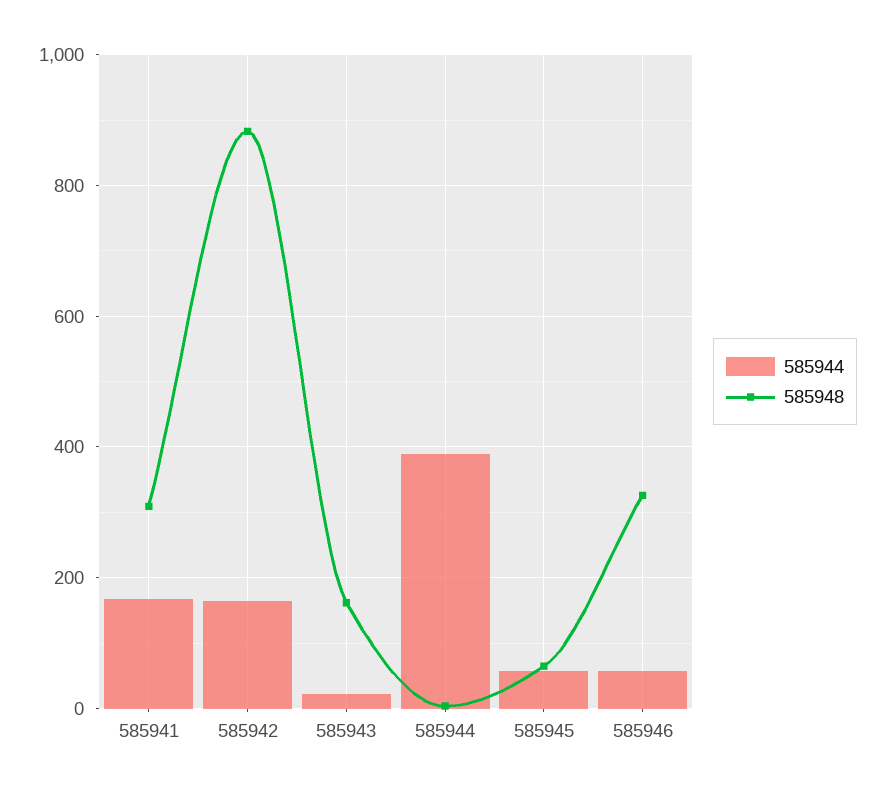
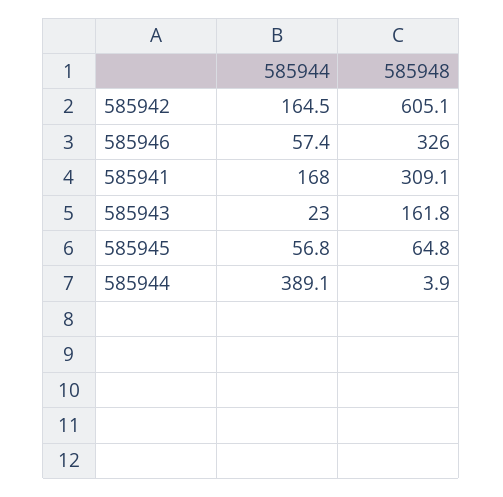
585948, 585942: 880 -> 605.1

